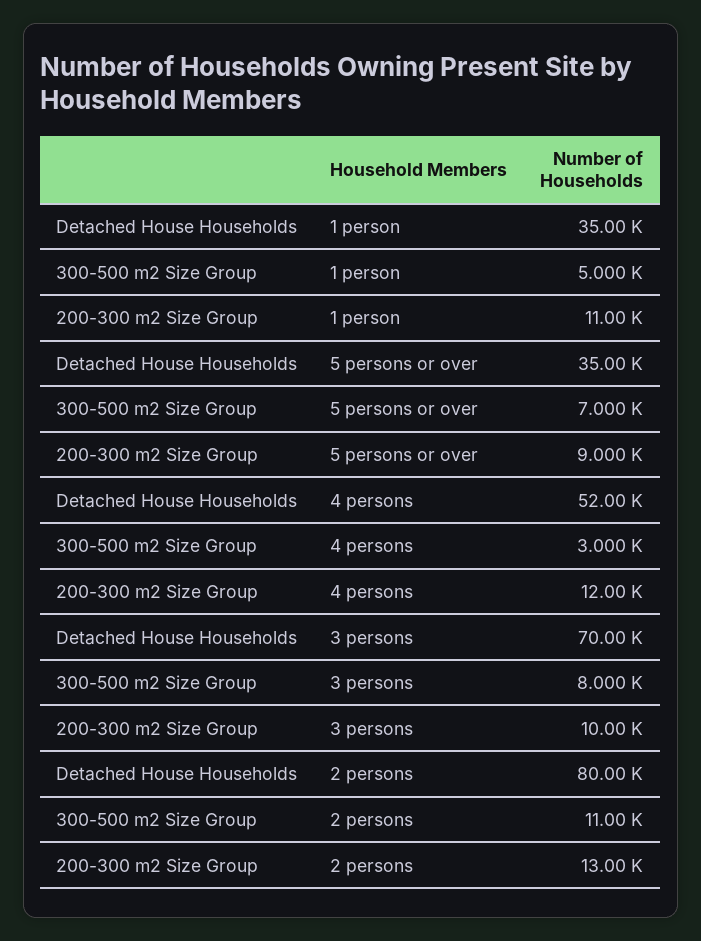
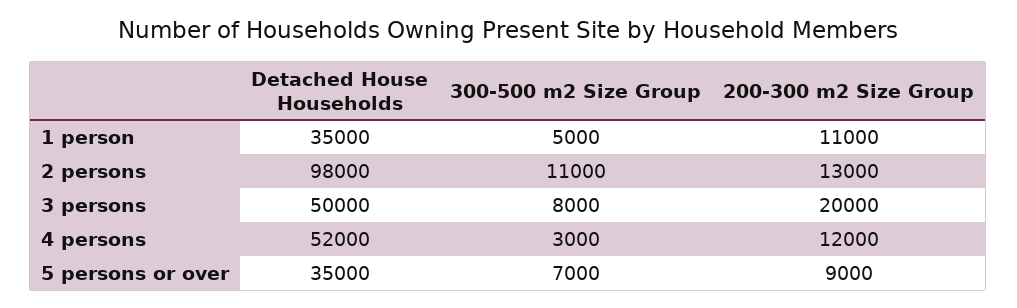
Detached House Households, 3 persons: 70000 -> 50000
200-300 m2 Size Group, 3 persons: 10000 -> 20000
Detached House Households, 2 persons: 80000 -> 98000

